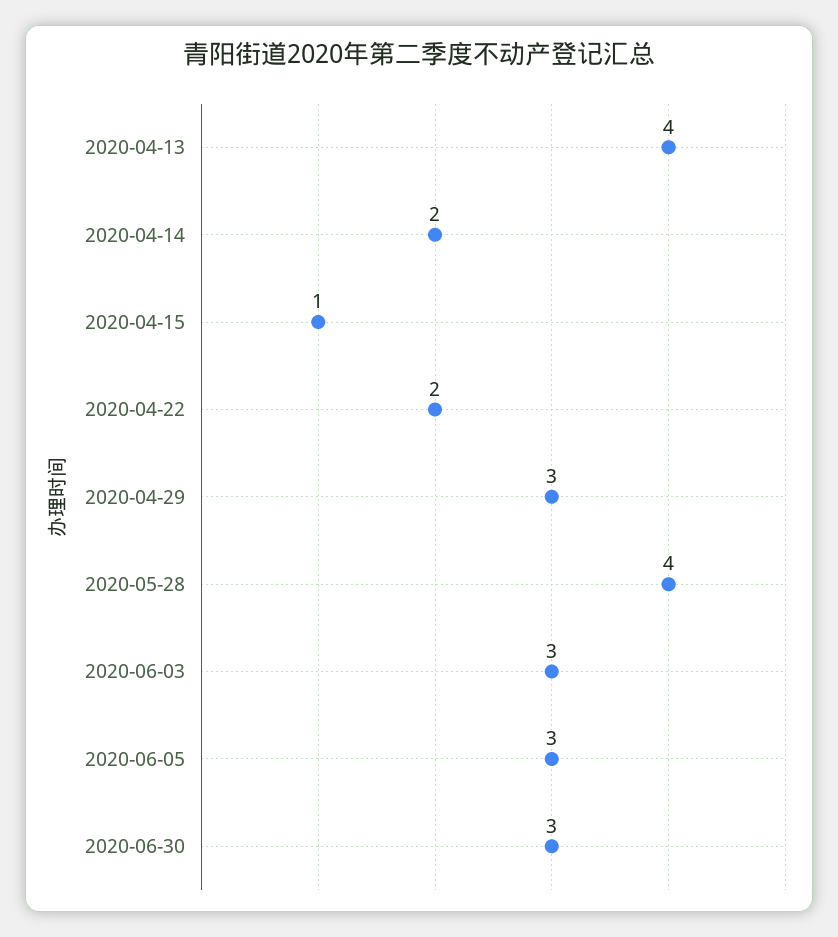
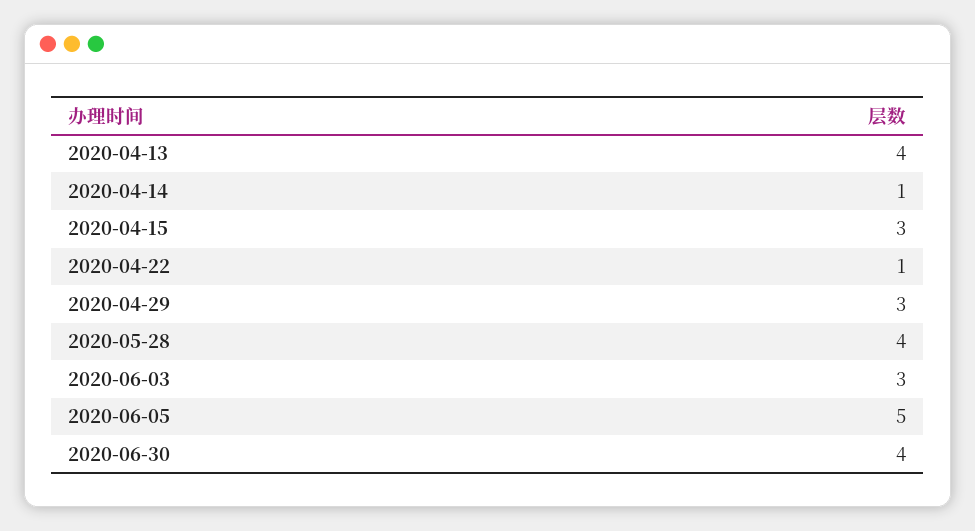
2020-04-14: 2 -> 1
2020-04-15: 1 -> 3
2020-04-22: 2 -> 1
2020-06-05: 3 -> 5
2020-06-30: 3 -> 4

